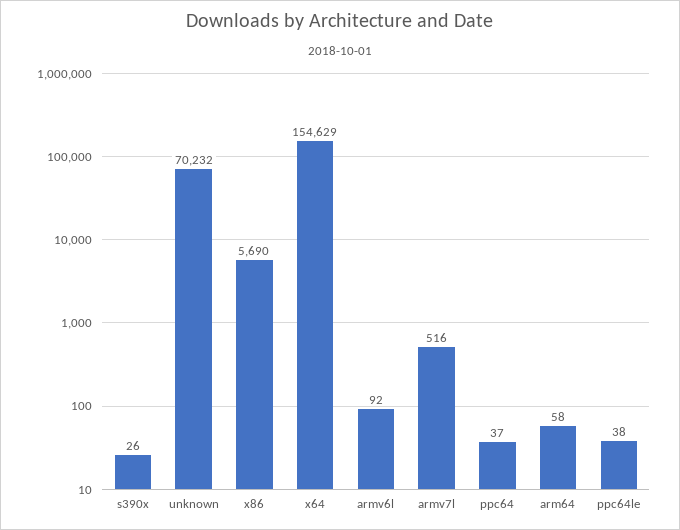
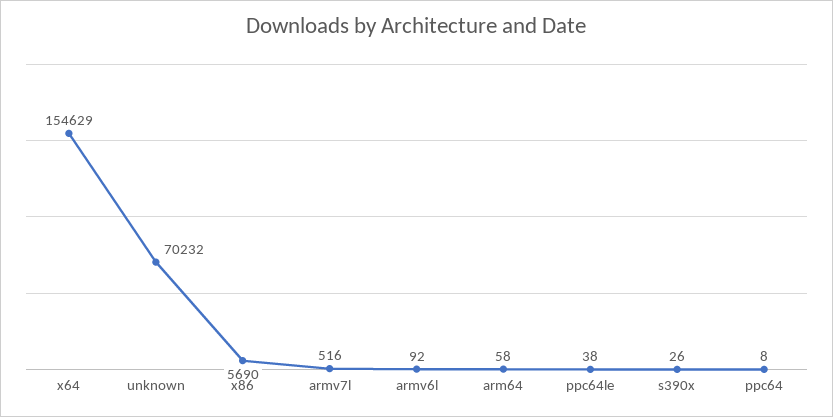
ppc64: 37 -> 8

